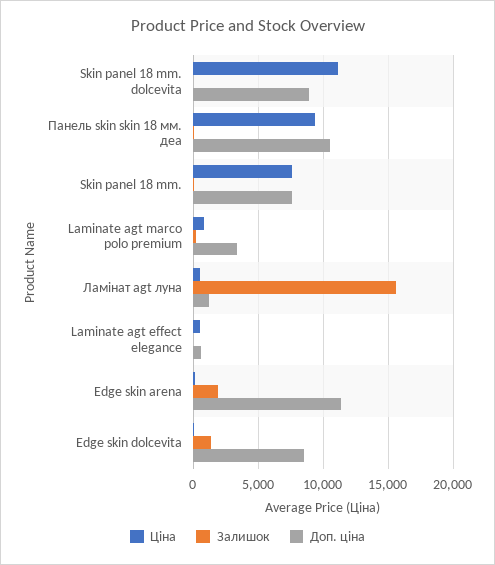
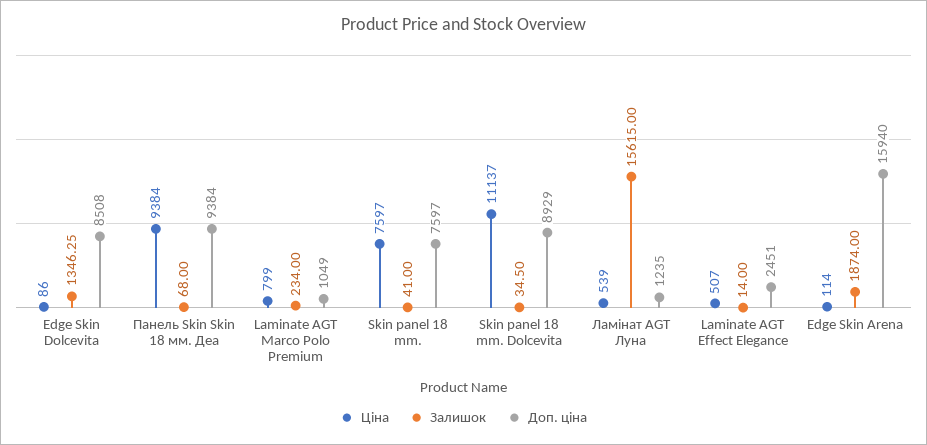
Доп. ціна, Панель skin skin 18 мм. деа: 10500 -> 9384
Доп. ціна, Laminate agt marco polo premium: 3500 -> 1049
Доп. ціна, Laminate agt effect elegance: 500 -> 2451
Доп. ціна, Edge skin arena: 11500 -> 15940

